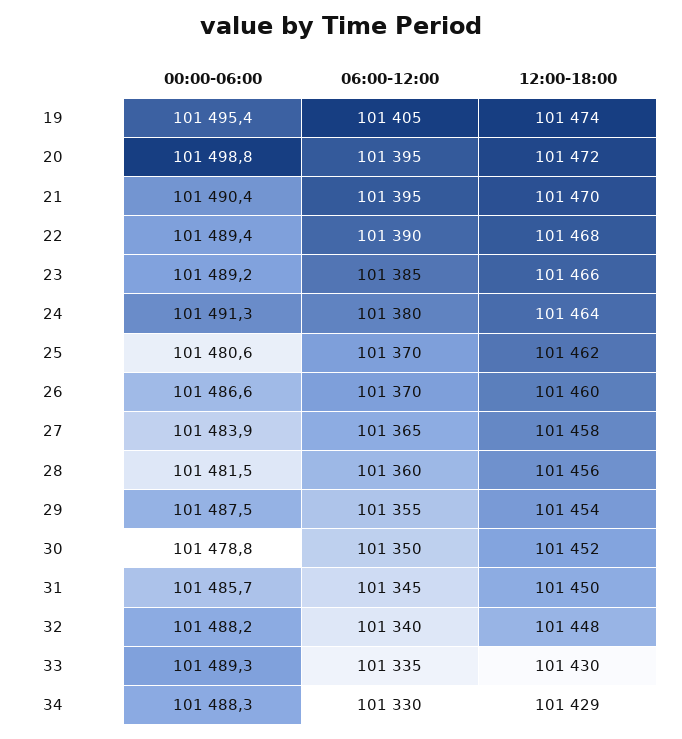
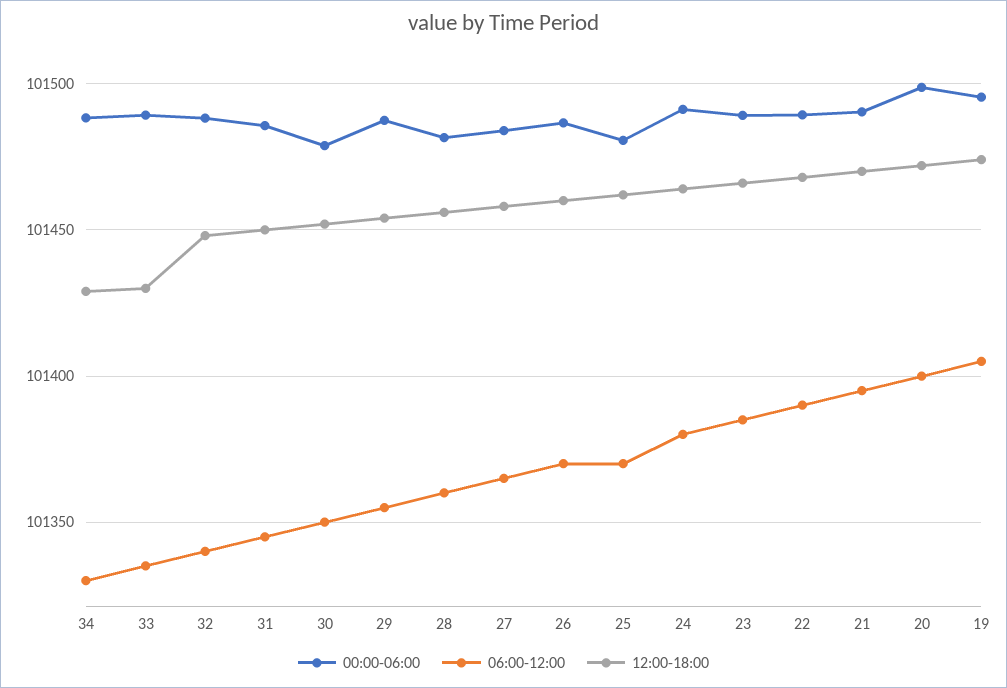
06:00-12:00, 20: 101395 -> 101400

